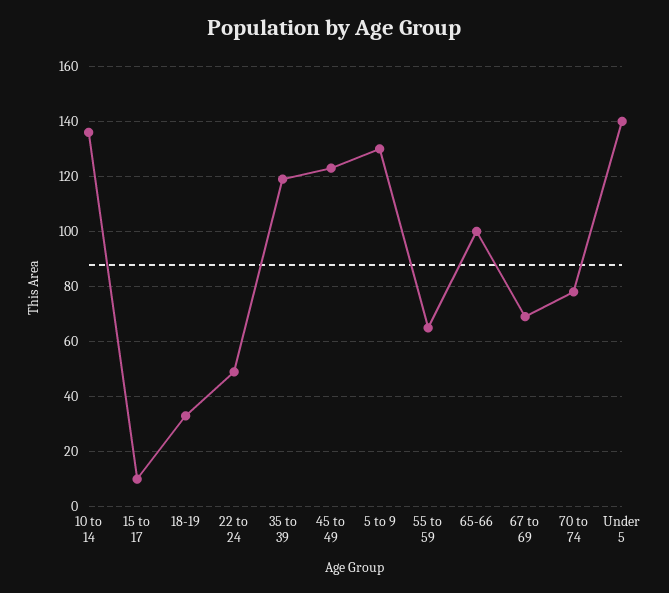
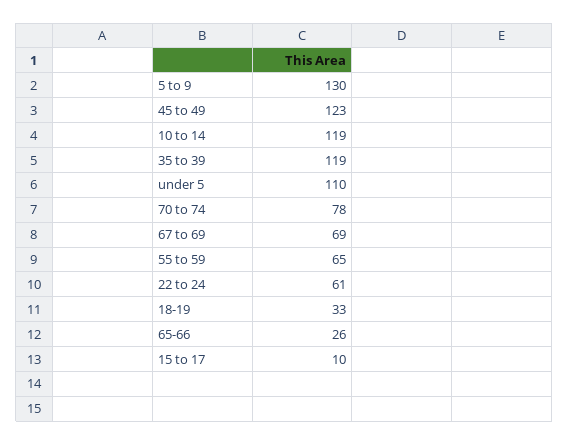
10 to 14: 135 -> 119
22 to 24: 50 -> 61
65-66: 100 -> 26
Under 5: 140 -> 110

